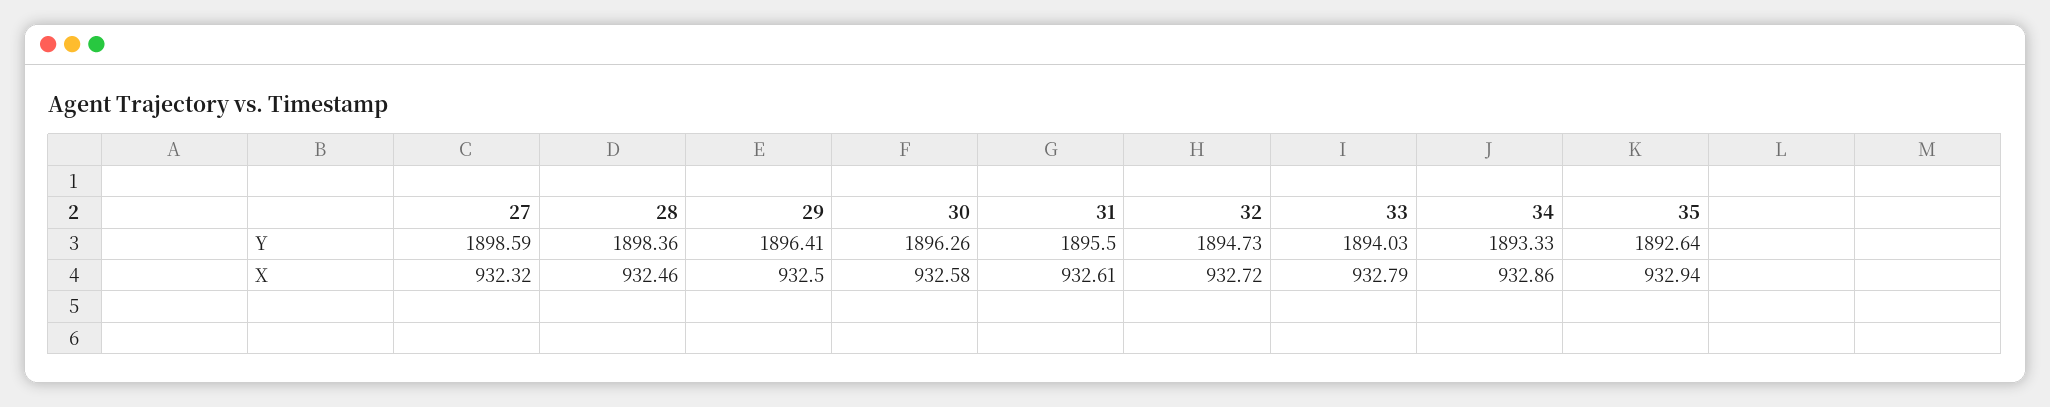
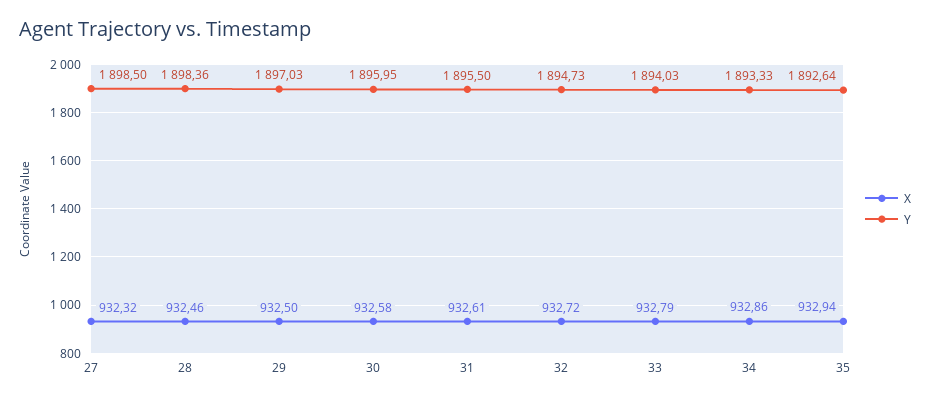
Y, 27: 1898.59 -> 1898.5
Y, 29: 1896.41 -> 1897.03
Y, 30: 1896.26 -> 1895.95

